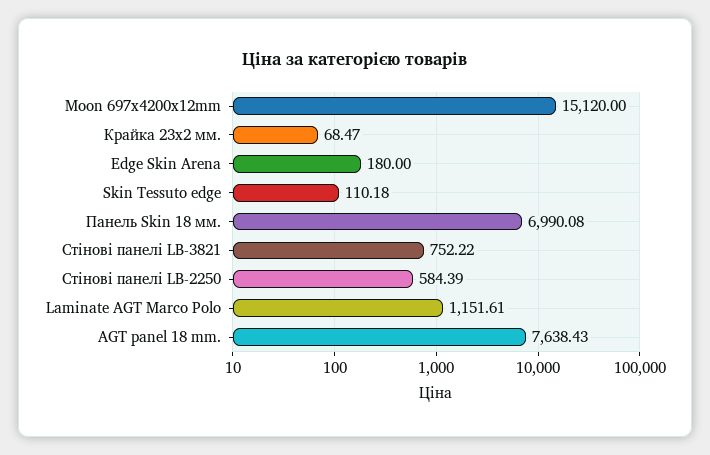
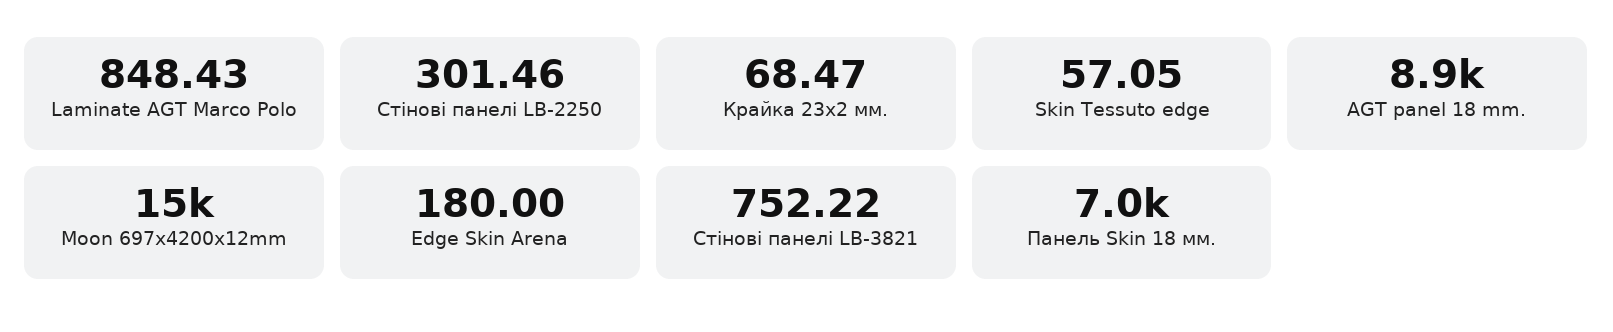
Skin Tessuto edge: 110.18 -> 57.05
Стінові панелі LB-2250: 584.39 -> 301.46
Laminate AGT Marco Polo: 1151.61 -> 848.43
AGT panel 18 mm.: 7638.43 -> 8900

